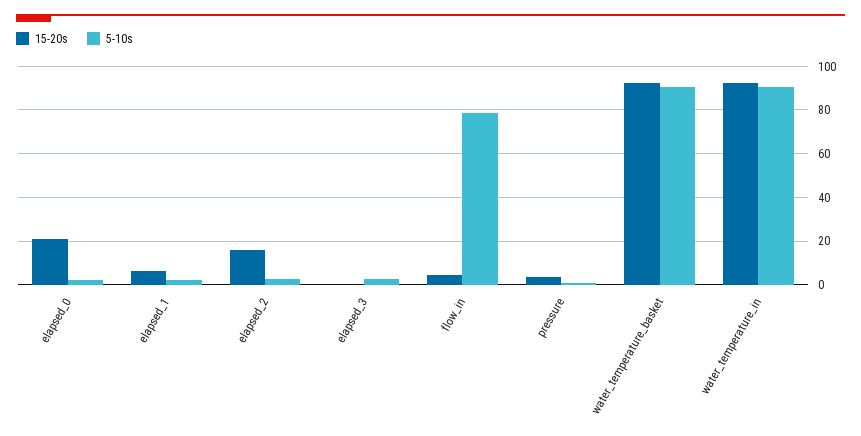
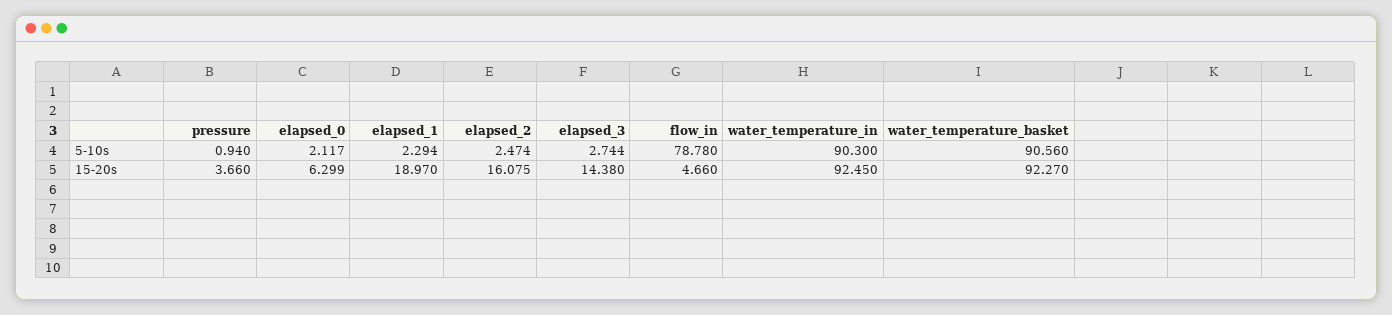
15-20s, elapsed_0: 20 -> 6.299
15-20s, elapsed_1: 5 -> 18.97
15-20s, elapsed_3: 0 -> 14.38

